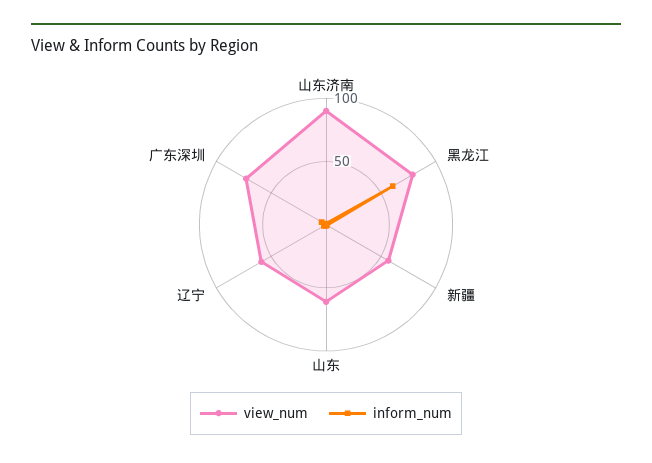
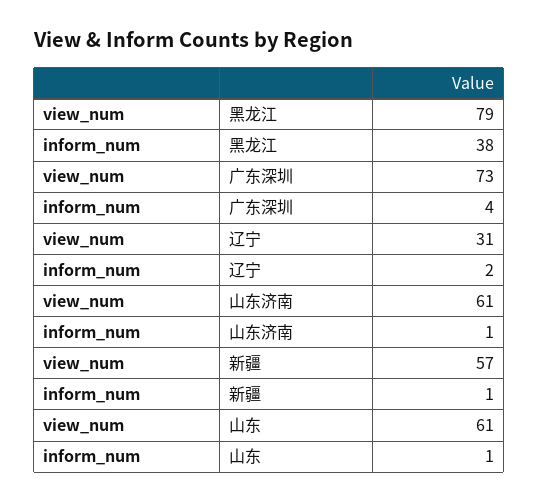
view_num, 山东济南: 90 -> 61
inform_num, 黑龙江: 60 -> 38
view_num, 辽宁: 60 -> 31

